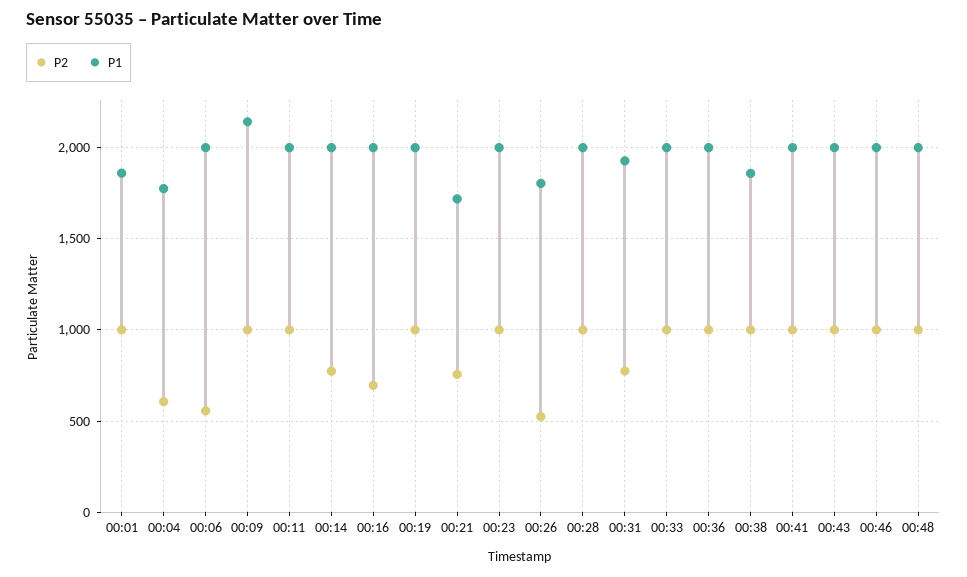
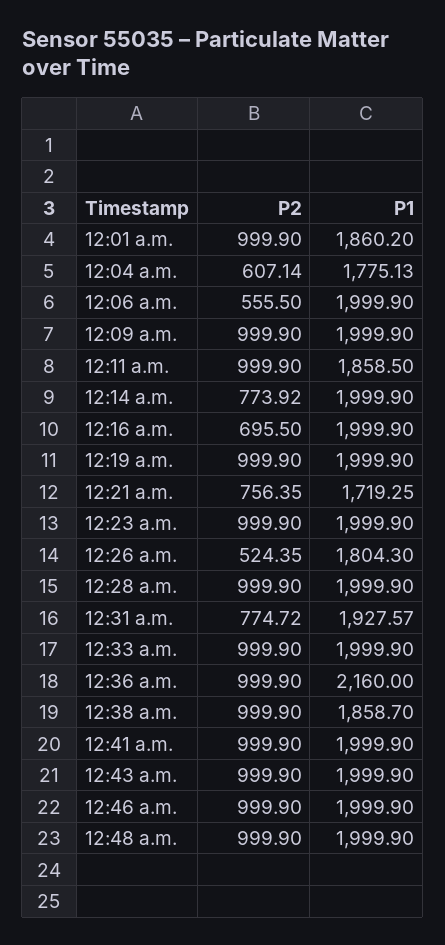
P1, 00:09: 2150 -> 1999.9
P1, 00:11: 2000 -> 1858.5
P1, 00:36: 2000 -> 2160

